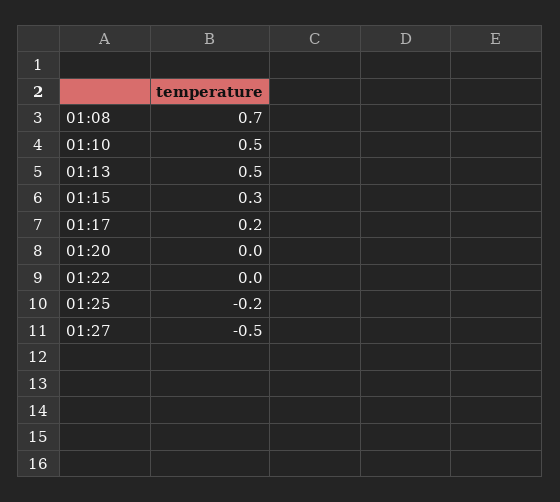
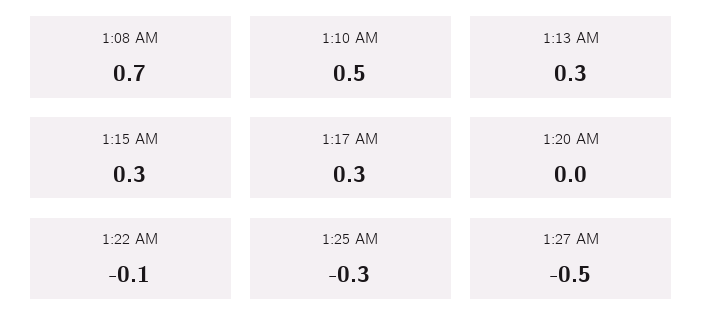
01:13: 0.5 -> 0.3
01:17: 0.2 -> 0.3
01:22: 0 -> -0.1
01:25: -0.2 -> -0.3

